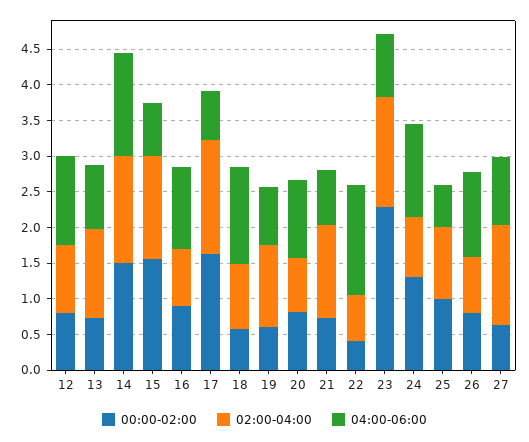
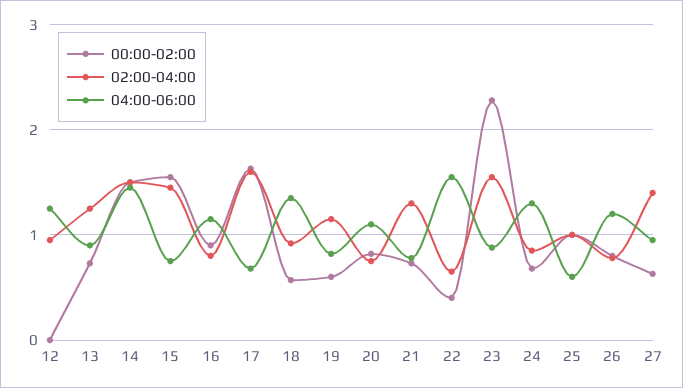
00:00-02:00, 12: 0.75 -> 0
00:00-02:00, 24: 1.25 -> 0.7

